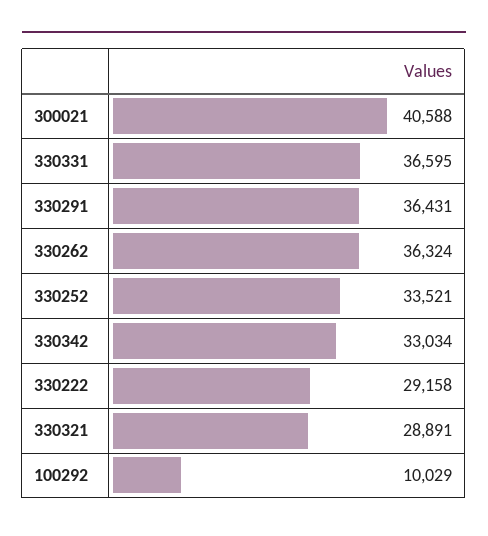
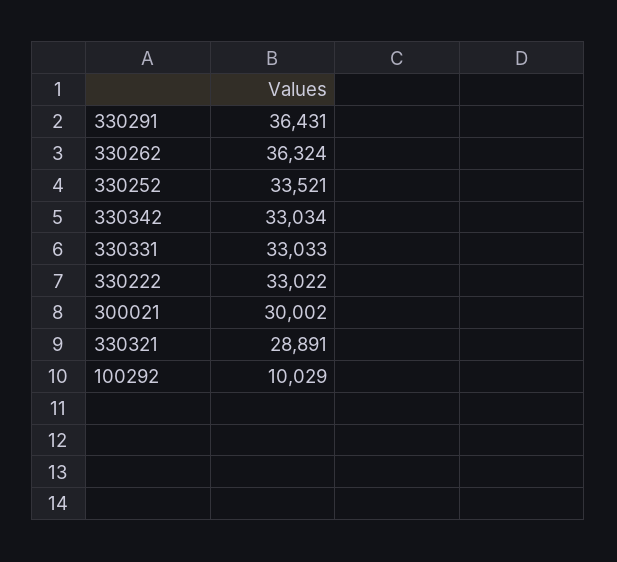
300021: 40588 -> 30002
330331: 36595 -> 33033
330222: 29158 -> 33022

